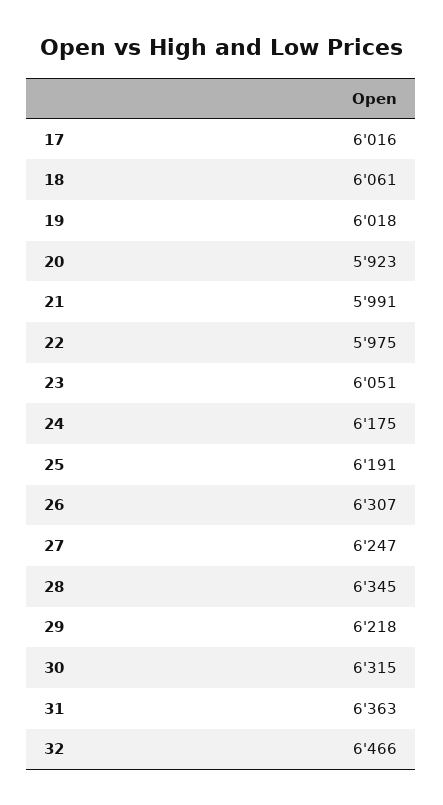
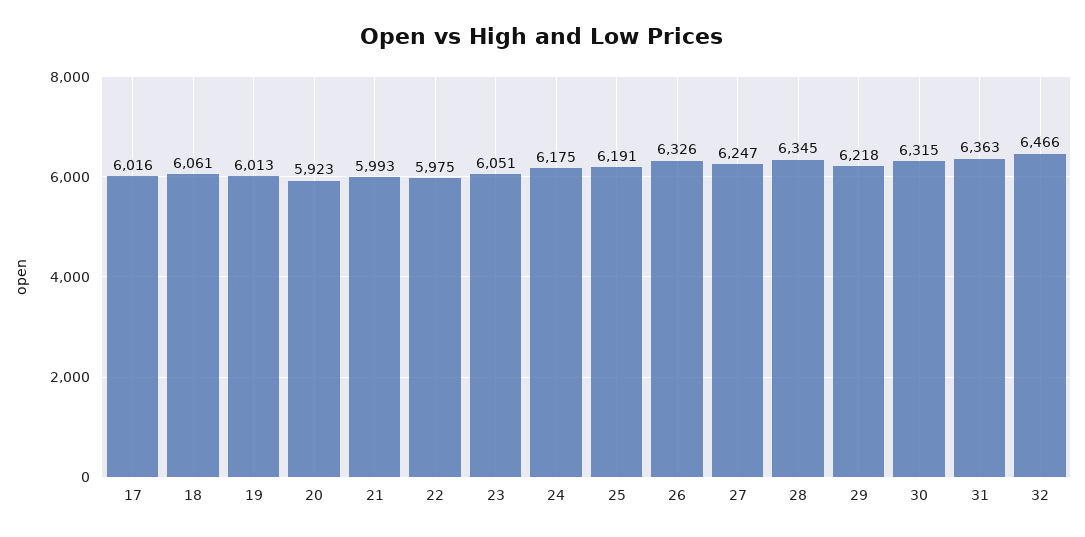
19: 6018 -> 6013
21: 5991 -> 5993
26: 6307 -> 6326

